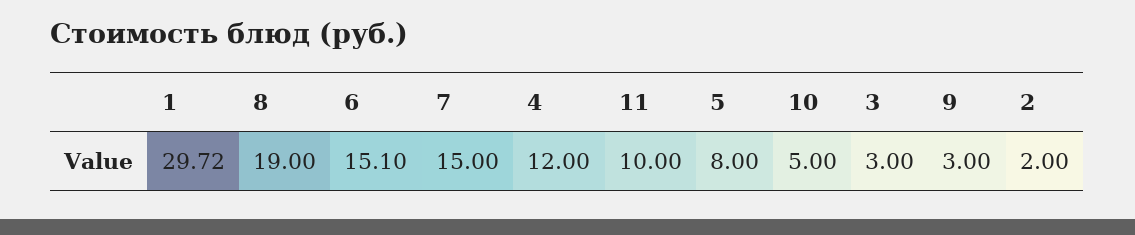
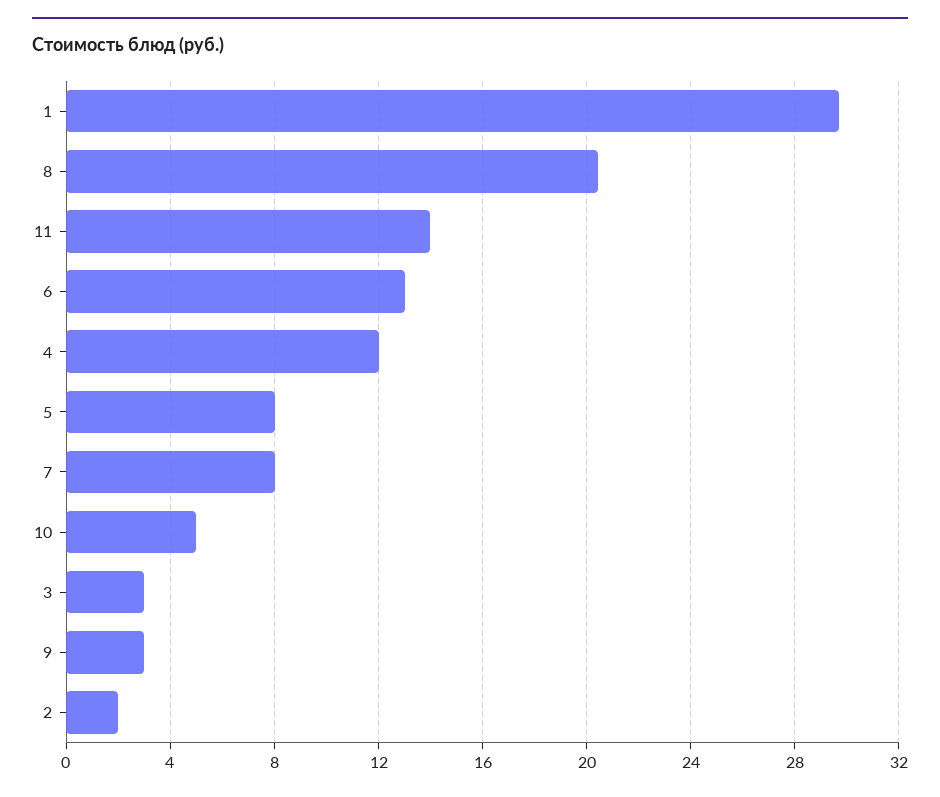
8: 19 -> 20.5
6: 15.1 -> 13
7: 15 -> 8
11: 10 -> 14

